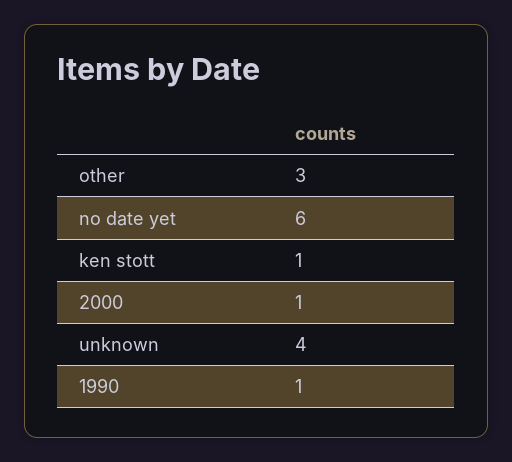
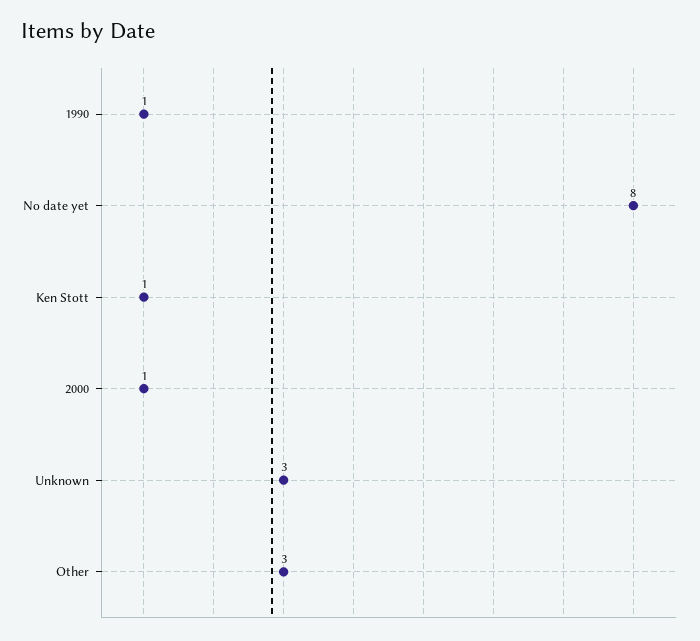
no date yet: 6 -> 8
unknown: 4 -> 3

